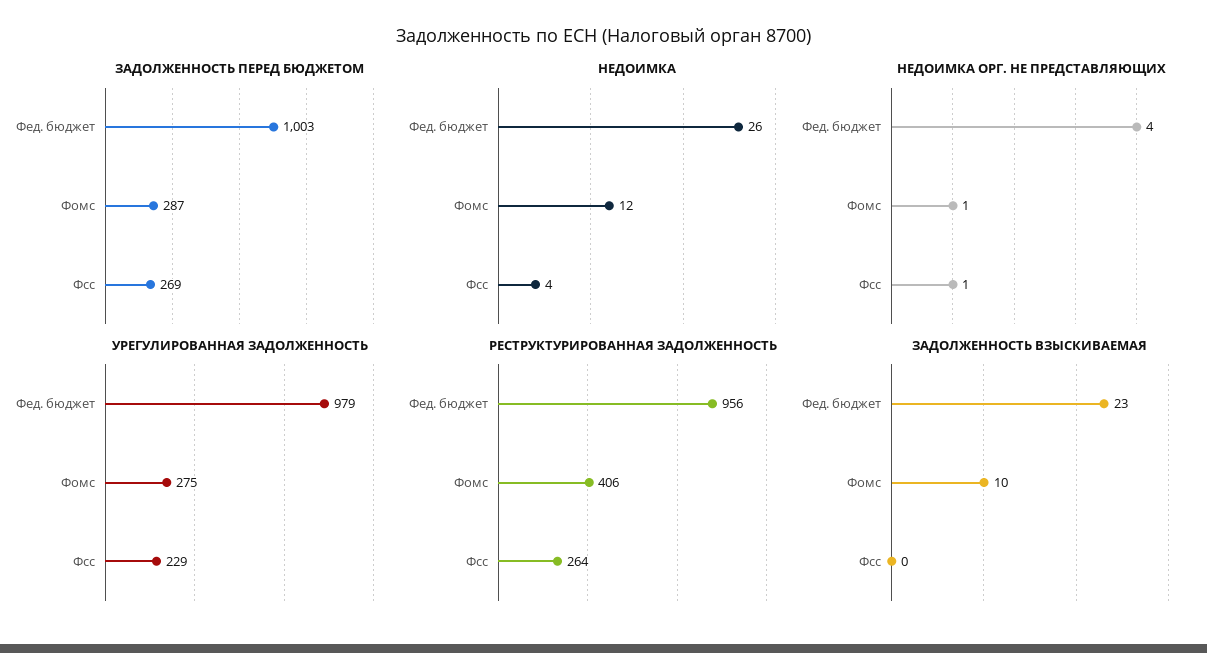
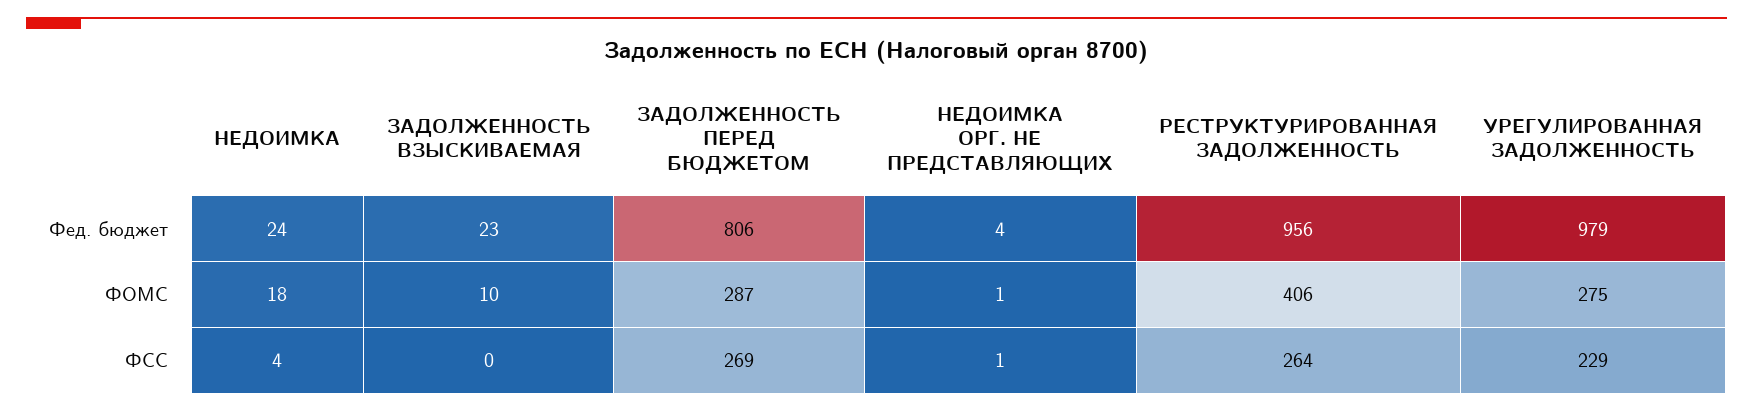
ЗАДОЛЖЕННОСТЬ ПЕРЕД БЮДЖЕТОМ, Фед. бюджет: 1003 -> 806
НЕДОИМКА, Фед. бюджет: 26 -> 24
НЕДОИМКА, Фомс: 12 -> 18

